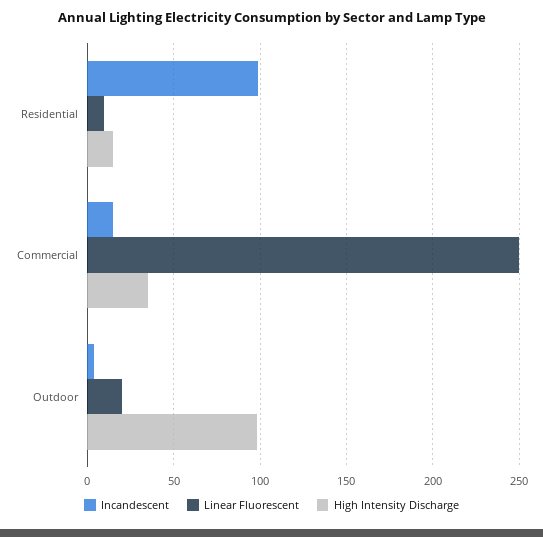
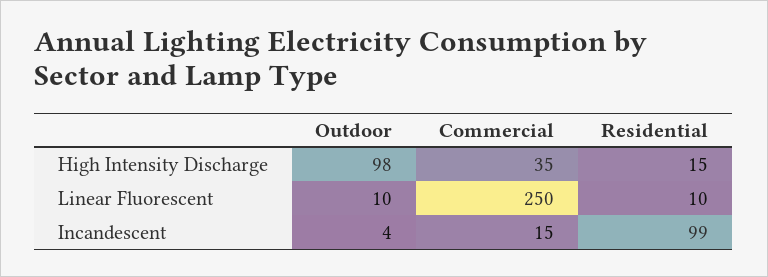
Linear Fluorescent, Outdoor: 20 -> 10

